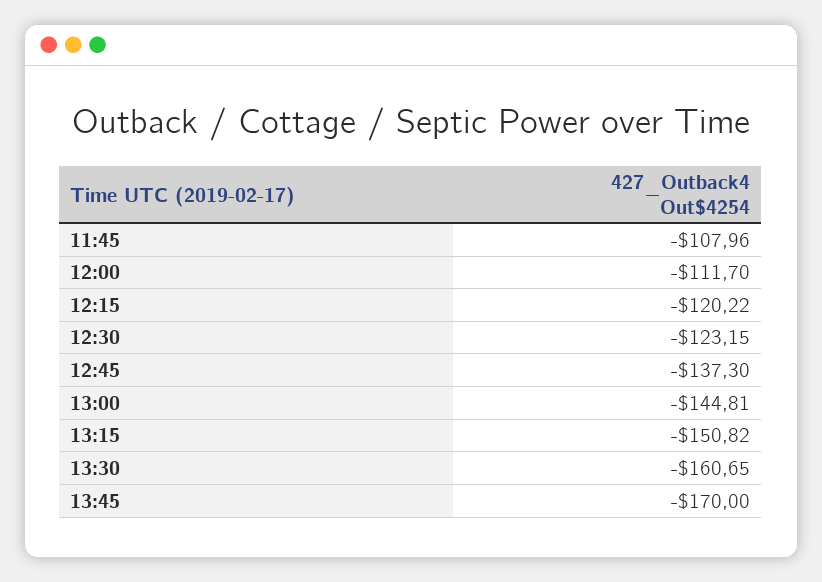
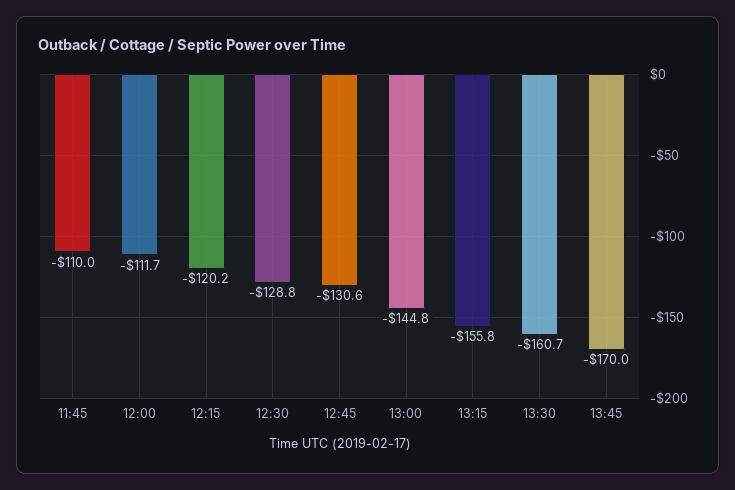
11:45: -107.96 -> -110
12:30: -123.15 -> -128.8
12:45: -137.3 -> -130.6
13:15: -150.82 -> -155.8

